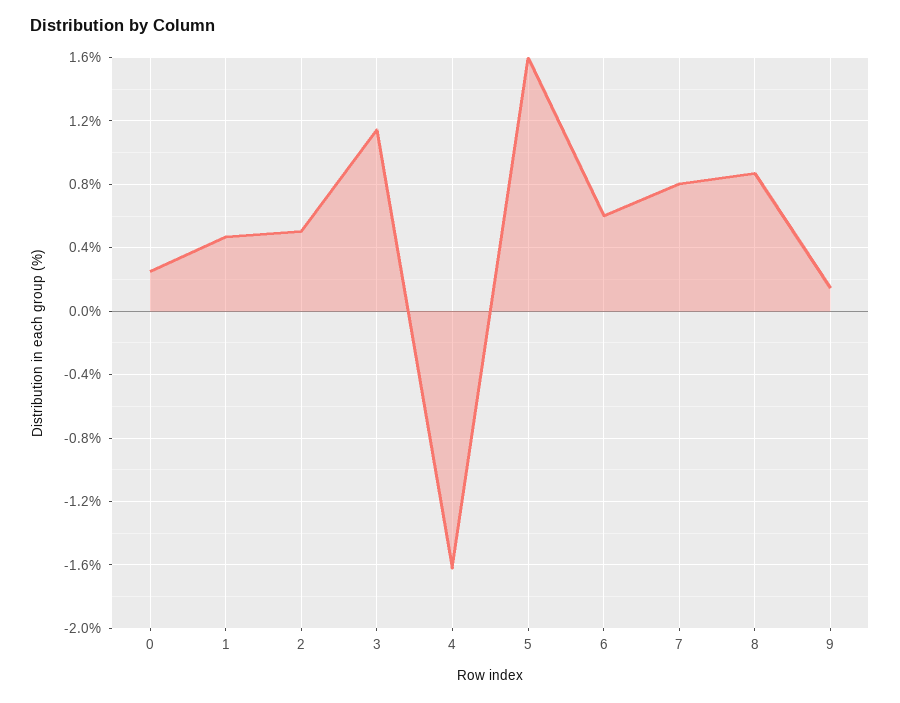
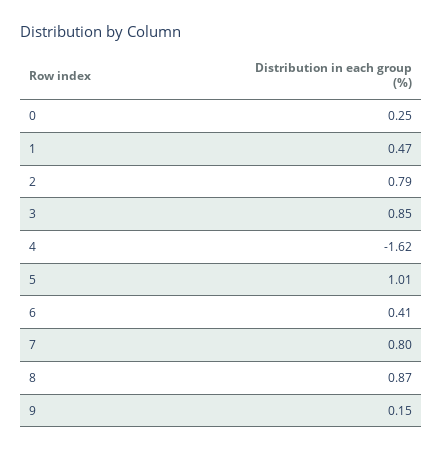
2: 0.5 -> 0.79
3: 1.15 -> 0.85
5: 1.6 -> 1.01
6: 0.6 -> 0.41

